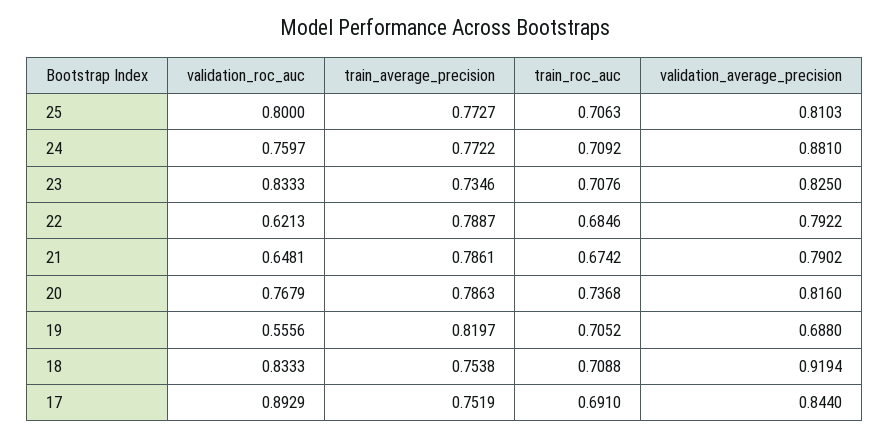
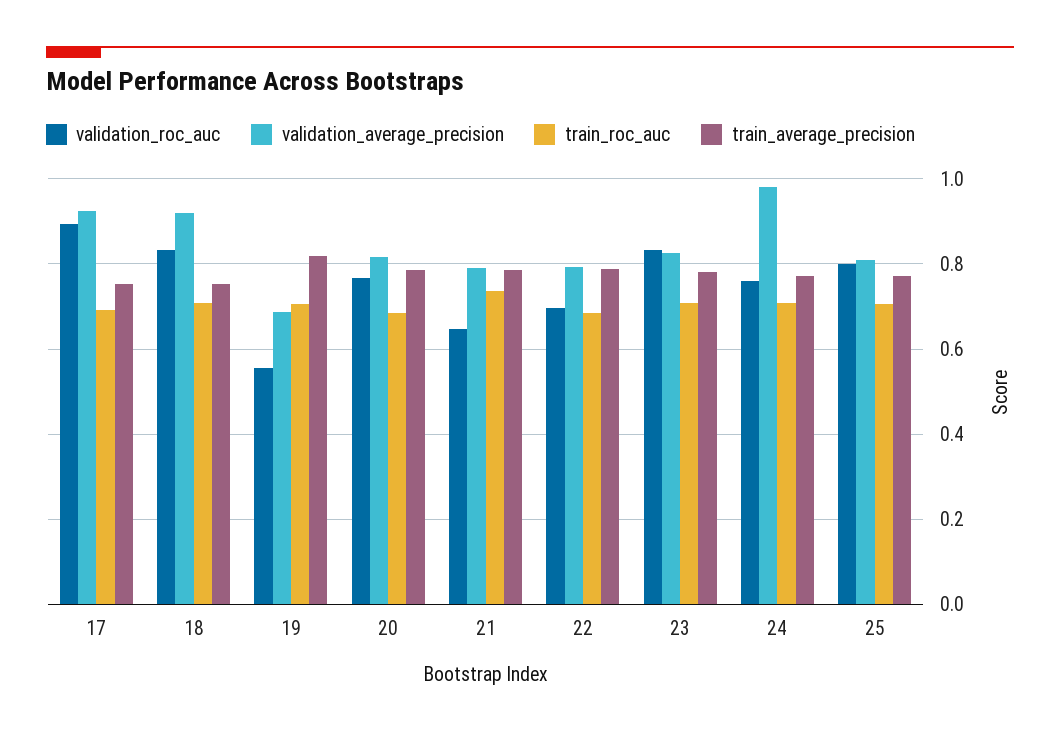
validation_average_precision, 24: 0.881 -> 0.98
train_average_precision, 23: 0.7346 -> 0.78
validation_roc_auc, 22: 0.6213 -> 0.7
train_roc_auc, 21: 0.6742 -> 0.74
train_roc_auc, 20: 0.7368 -> 0.68
validation_average_precision, 17: 0.844 -> 0.92

